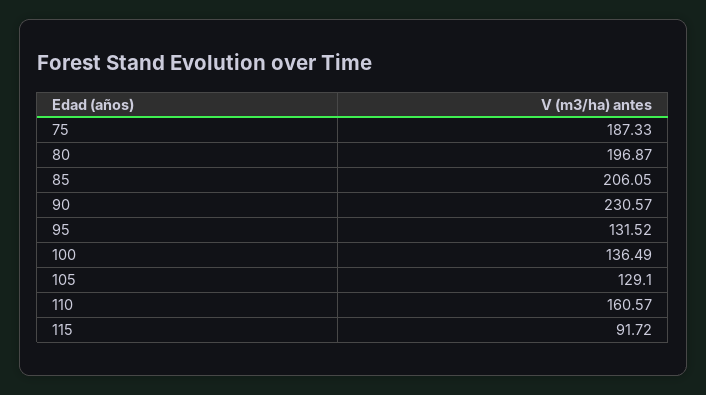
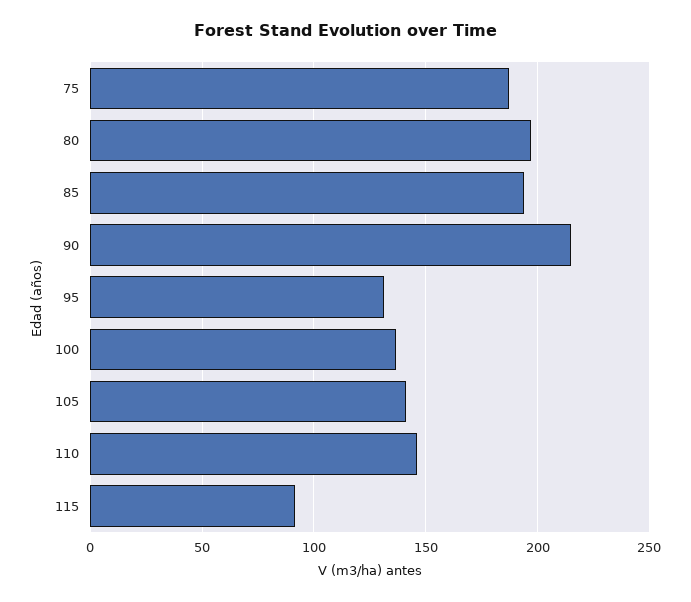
85: 206.05 -> 195
90: 230.57 -> 215
105: 129.1 -> 140
110: 160.57 -> 145

